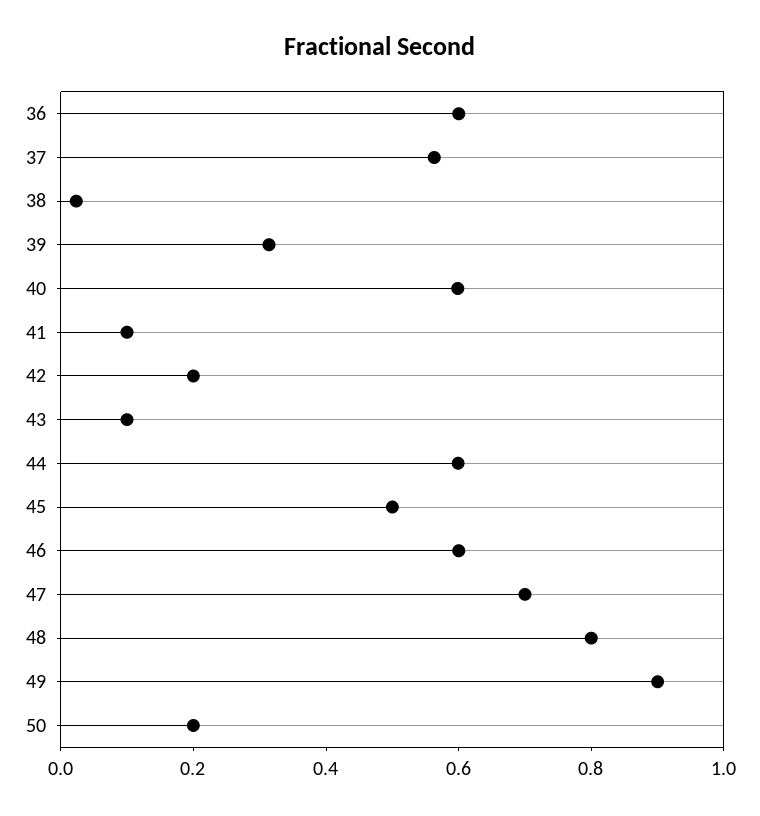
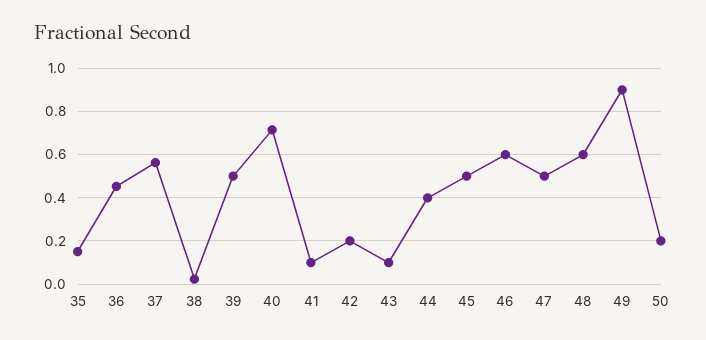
36: 0.6 -> 0.45
39: 0.3 -> 0.5
40: 0.6 -> 0.7
44: 0.6 -> 0.4
47: 0.7 -> 0.5
48: 0.8 -> 0.6
35: none -> 0.15

